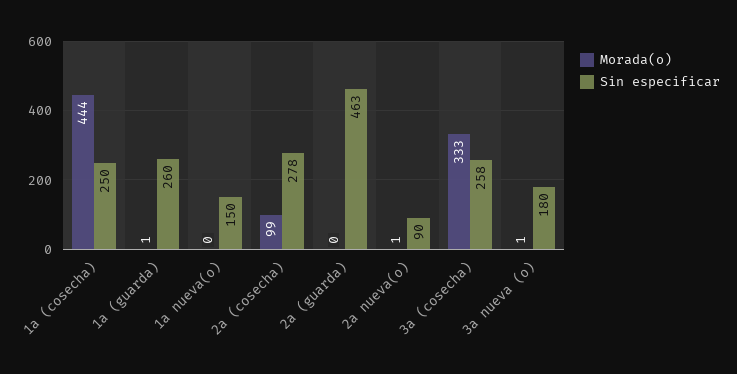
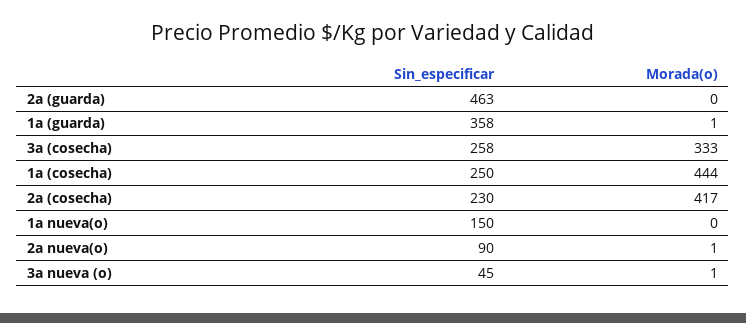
Sin especificar, 1a (guarda): 260 -> 358
Morada(o), 2a (cosecha): 99 -> 417
Sin especificar, 2a (cosecha): 278 -> 230
Sin especificar, 3a nueva (o): 180 -> 45

